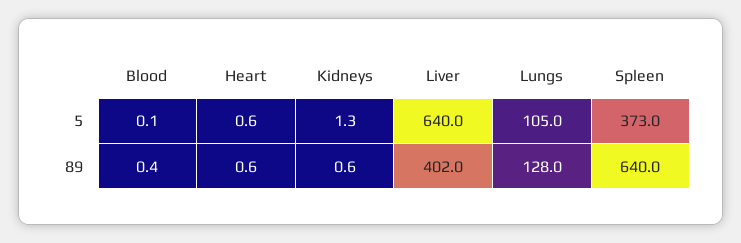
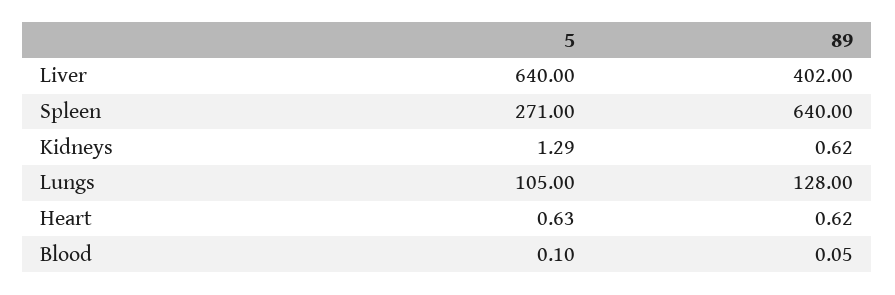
Spleen, 5: 373 -> 271
Blood, 89: 0.4 -> 0.05

